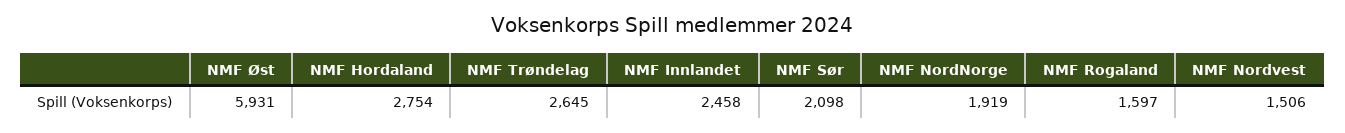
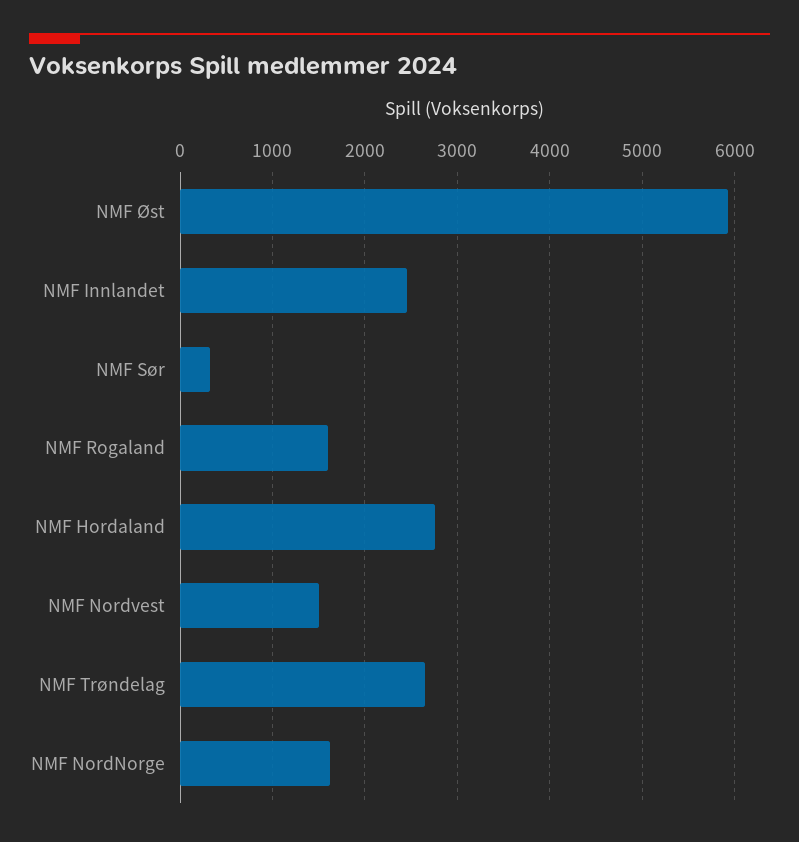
NMF Sør: 2098 -> 300
NMF NordNorge: 1919 -> 1600

